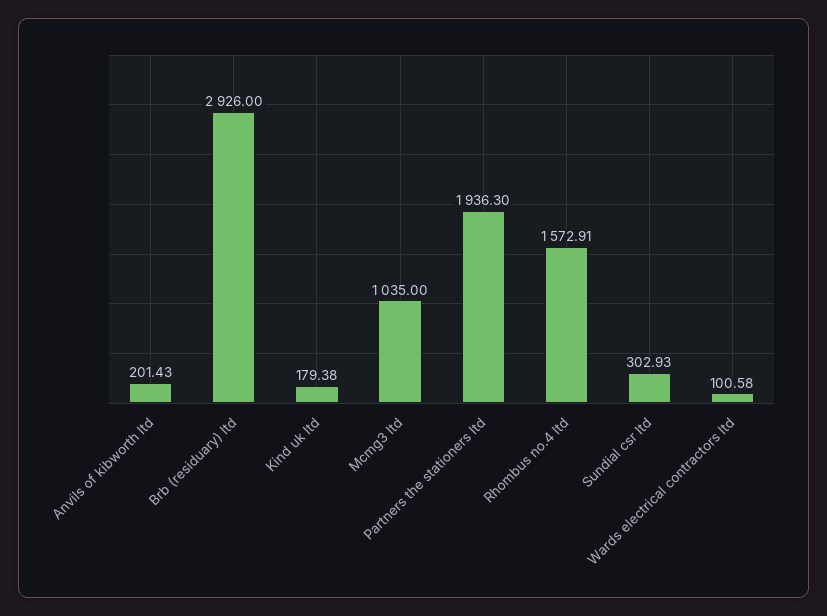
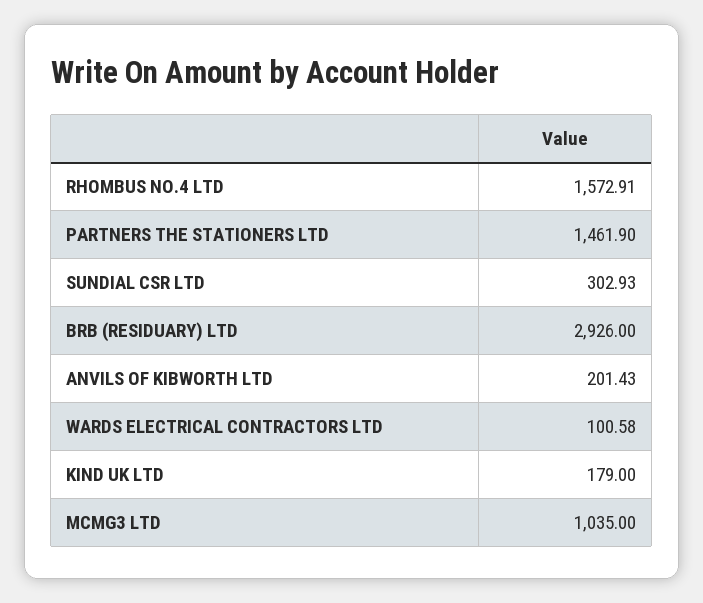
Kind uk ltd: 179.38 -> 179
Partners the stationers ltd: 1936.3 -> 1461.9

